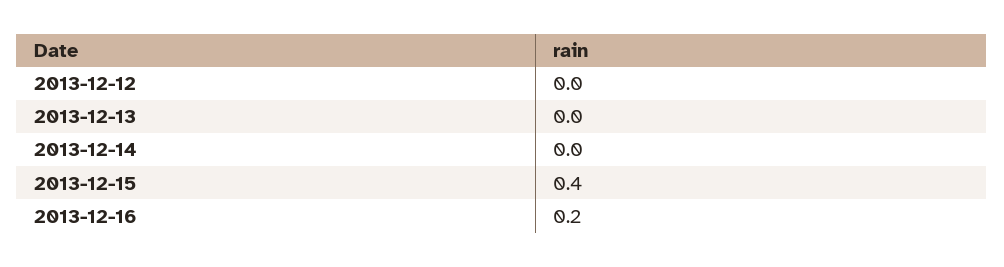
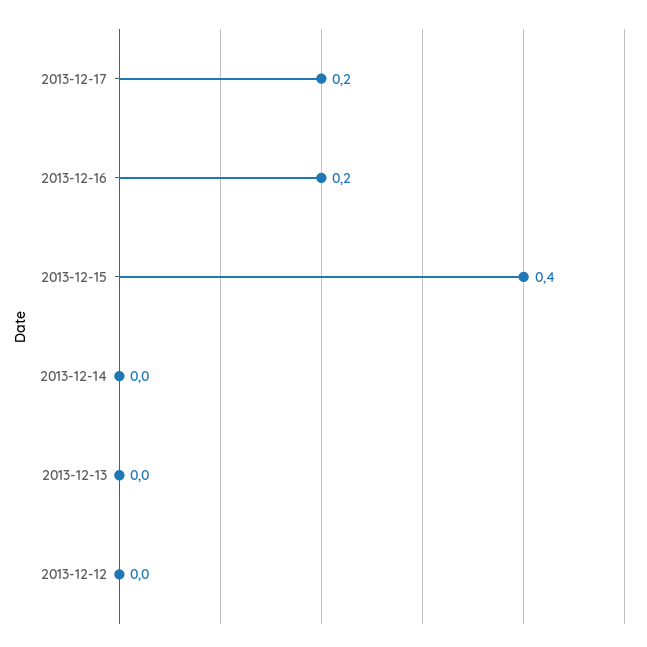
2013-12-17: none -> 0.2

